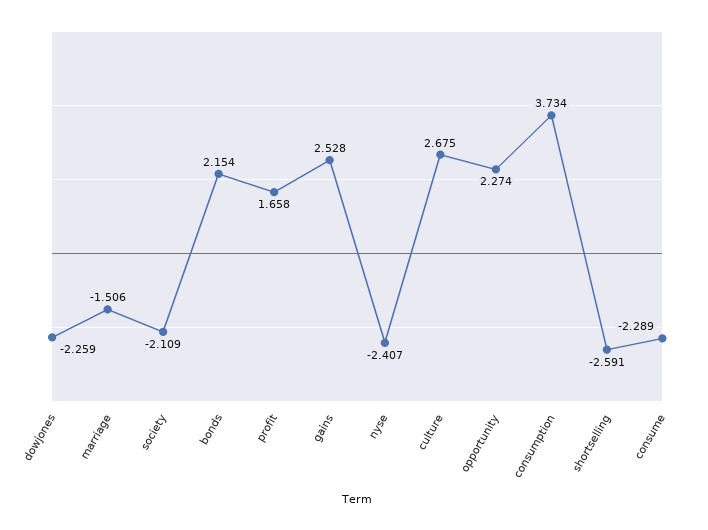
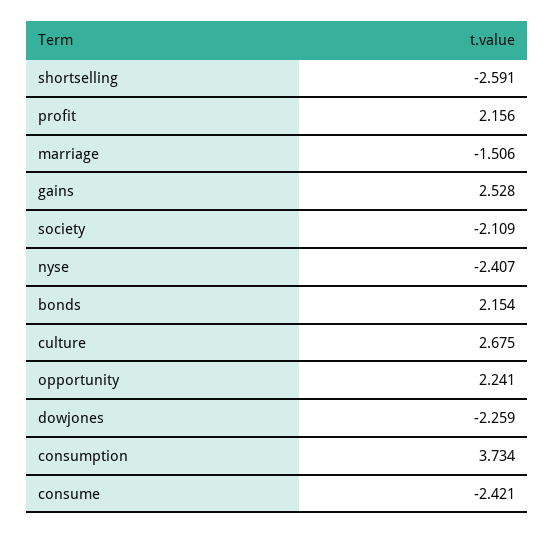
profit: 1.658 -> 2.156
opportunity: 2.274 -> 2.241
consume: -2.289 -> -2.421

